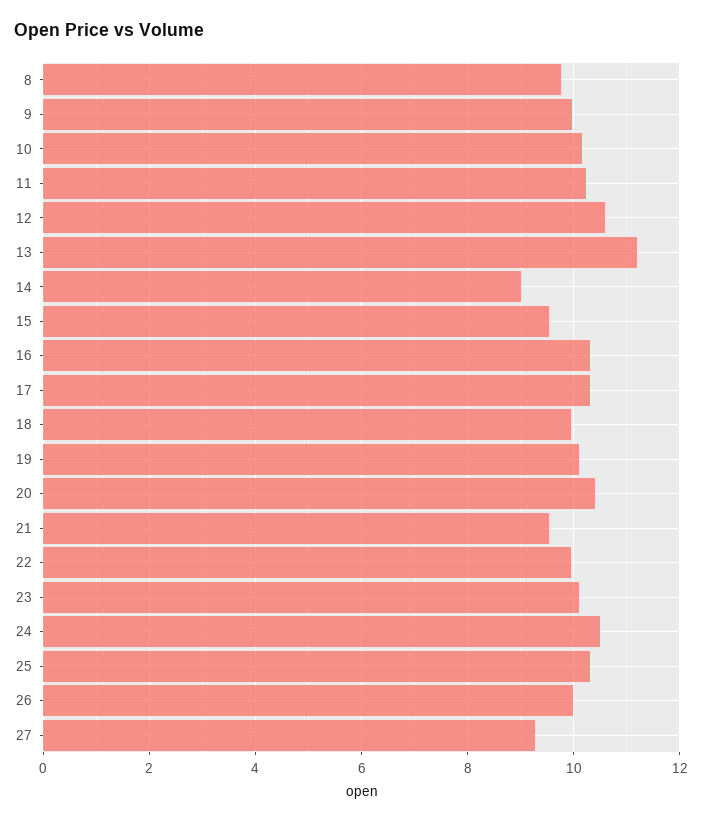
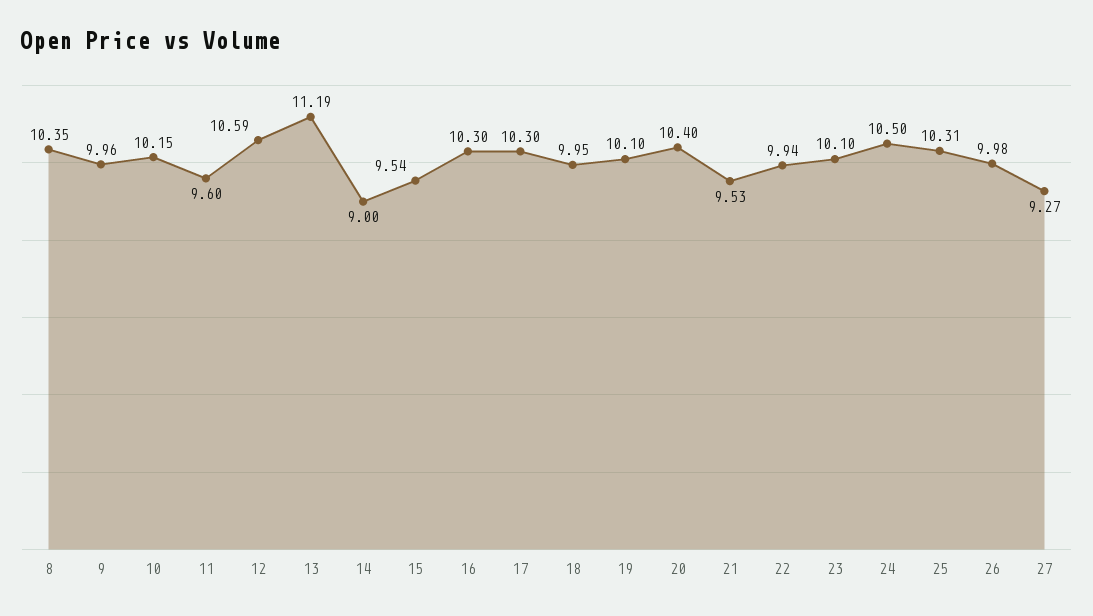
8: 9.8 -> 10.35
11: 10.2 -> 9.6

